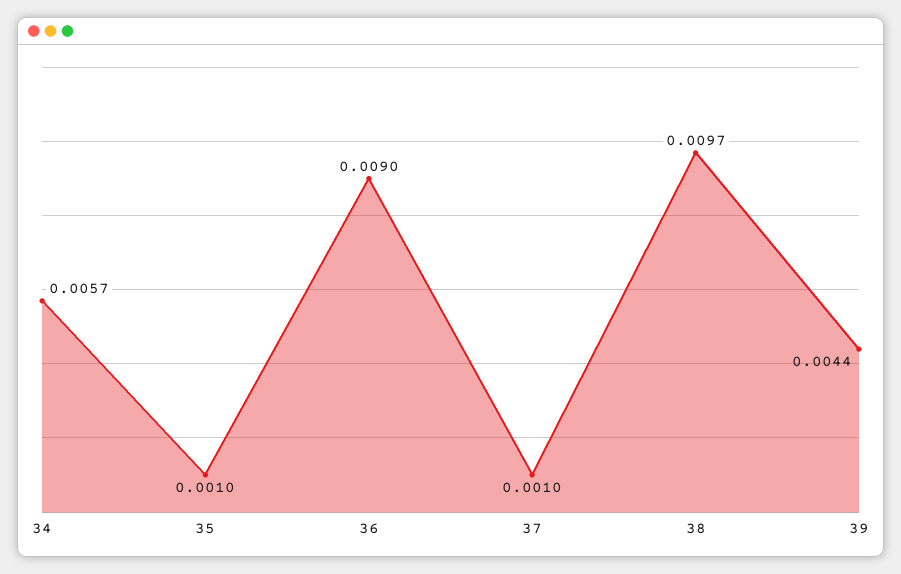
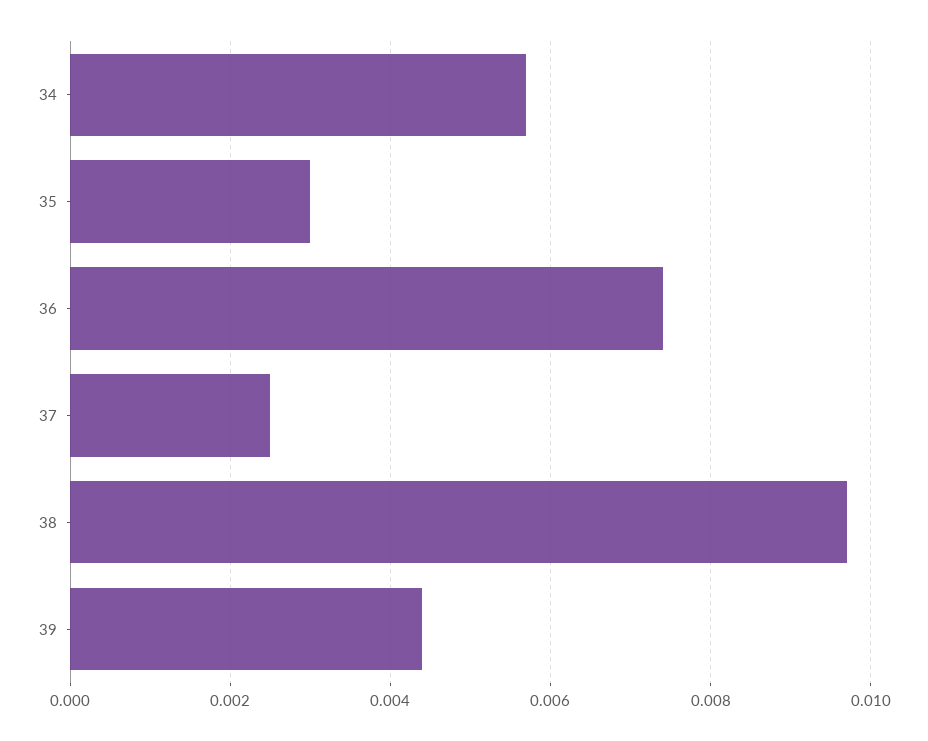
35: 0.001 -> 0.003
36: 0.009 -> 0.0075
37: 0.001 -> 0.0025

